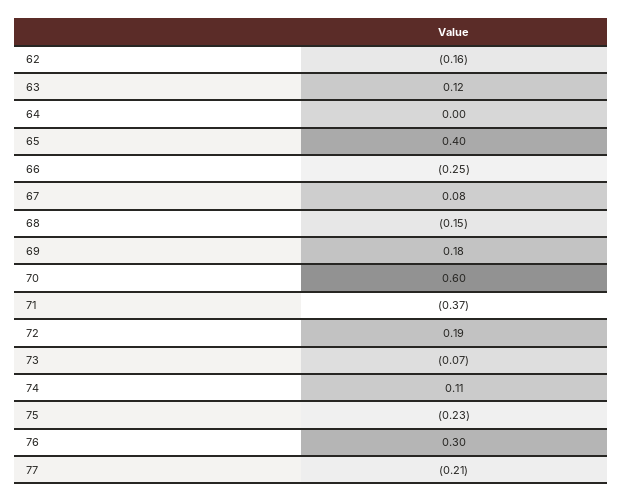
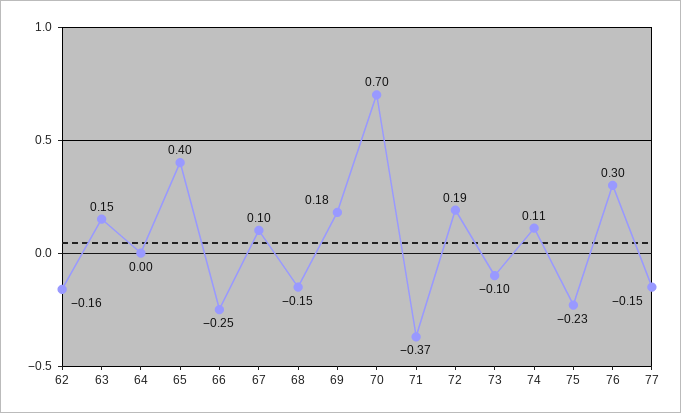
63: 0.12 -> 0.15
67: 0.08 -> 0.1
70: 0.6 -> 0.7
73: -0.07 -> -0.1
77: -0.21 -> -0.15

